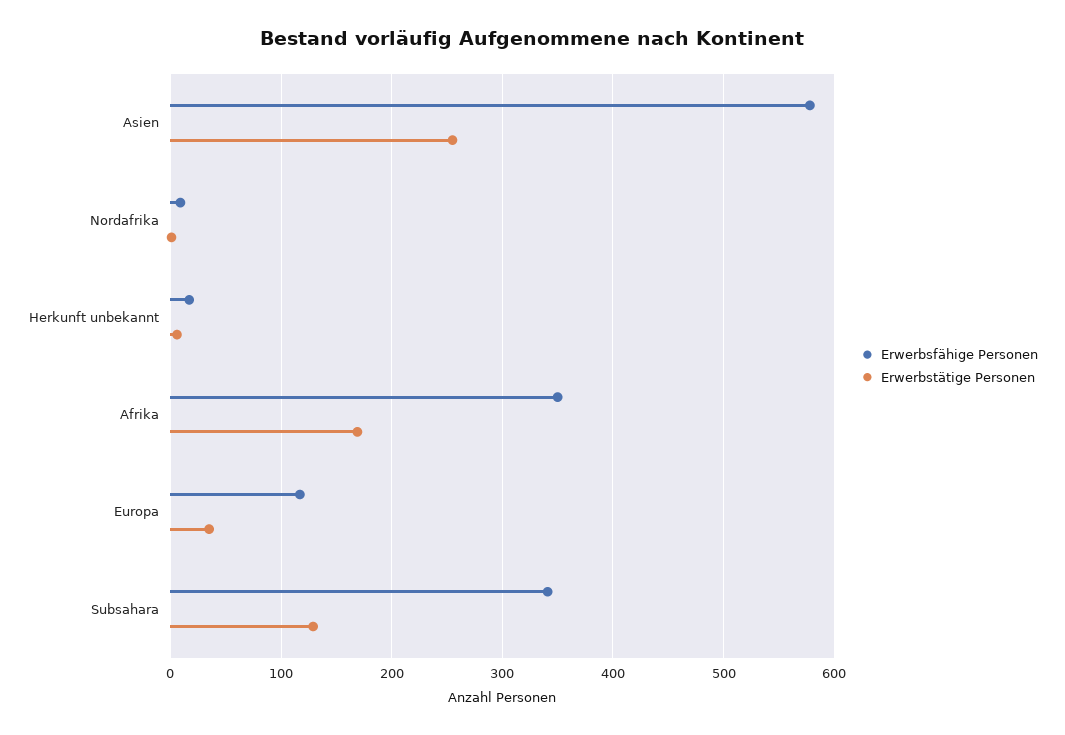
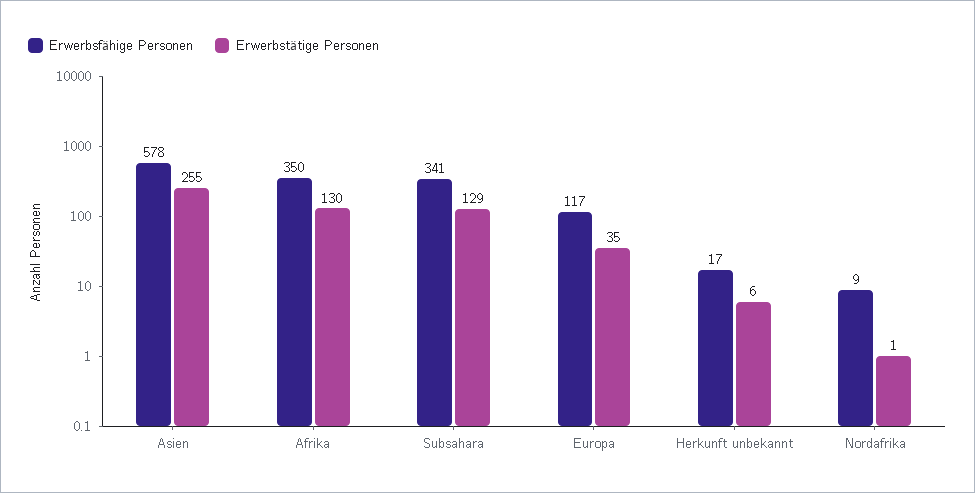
Erwerbstätige Personen, Afrika: 170 -> 130

